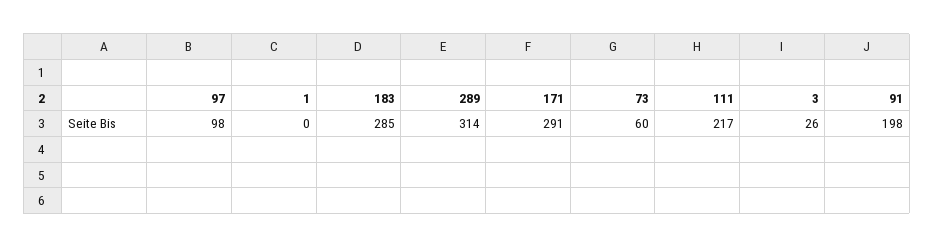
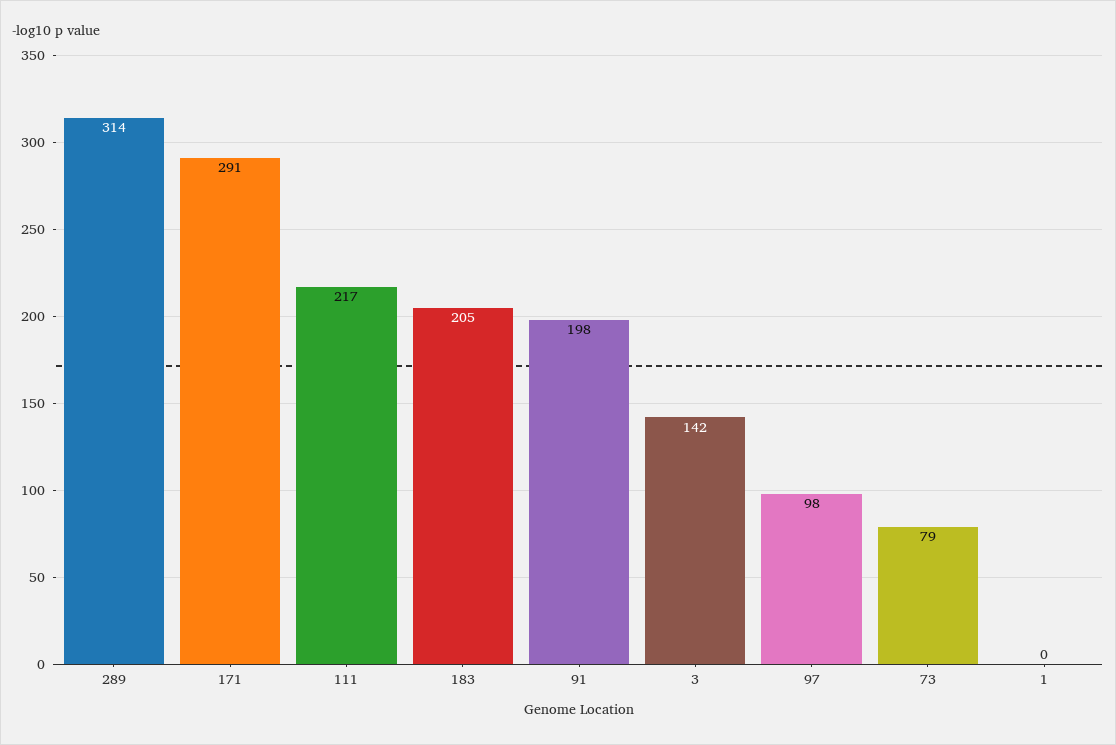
183: 285 -> 205
73: 60 -> 79
3: 26 -> 142

